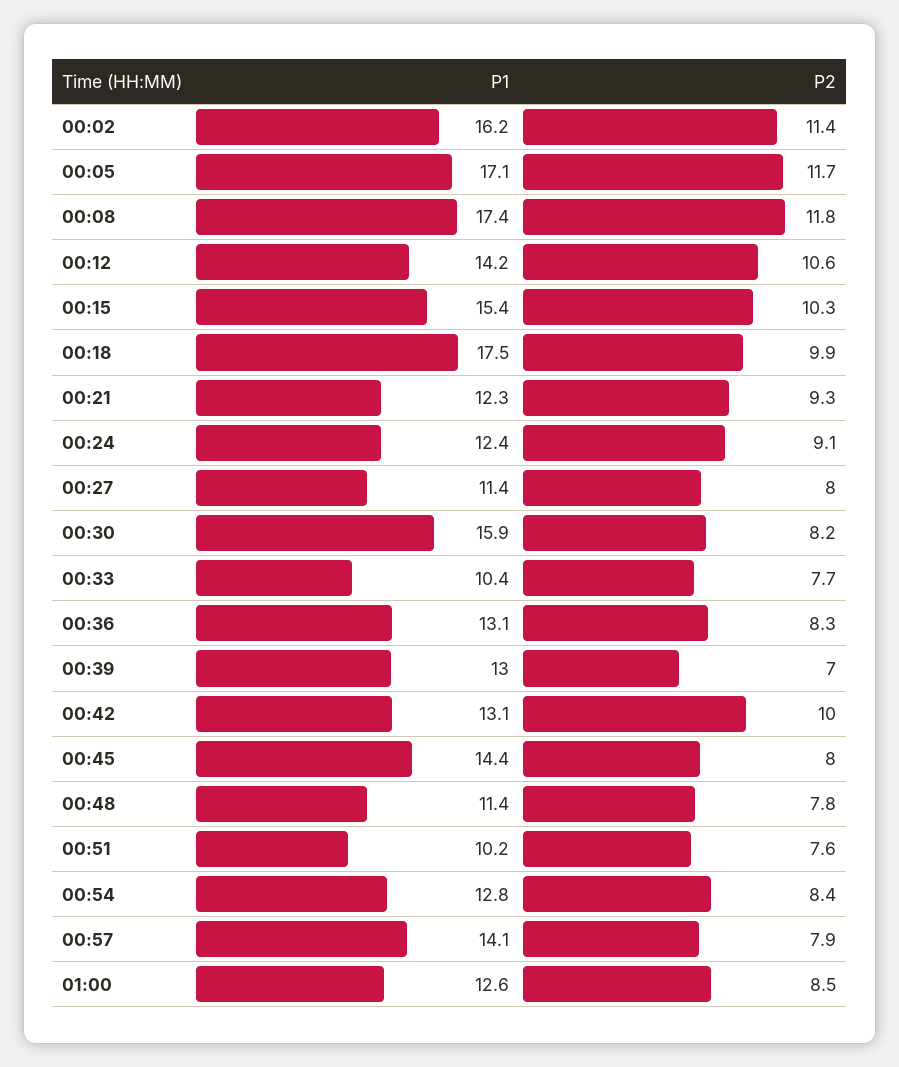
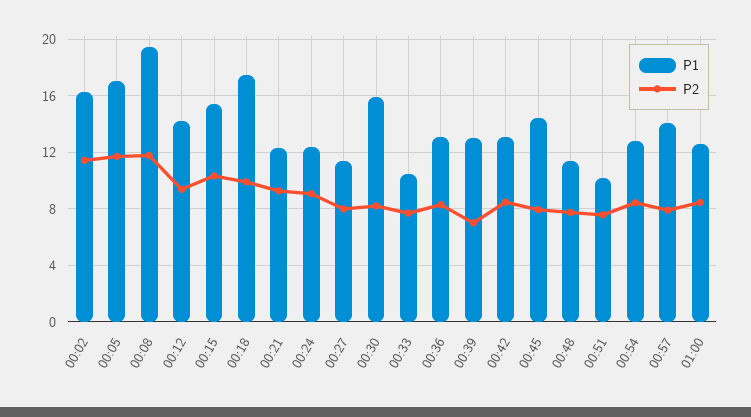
P1, 00:08: 17.4 -> 19.5
P2, 00:12: 10.6 -> 9.5
P2, 00:42: 10 -> 8.5

